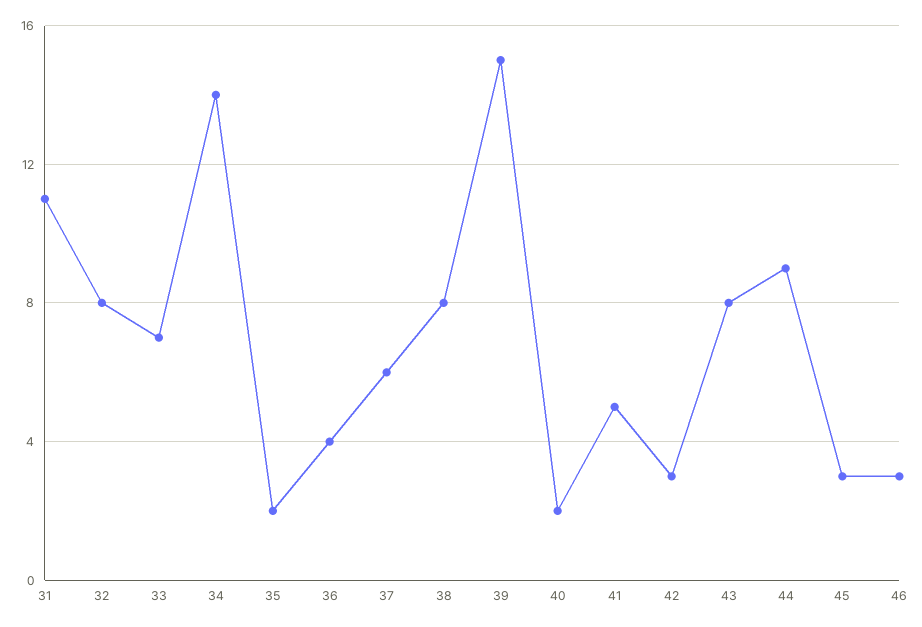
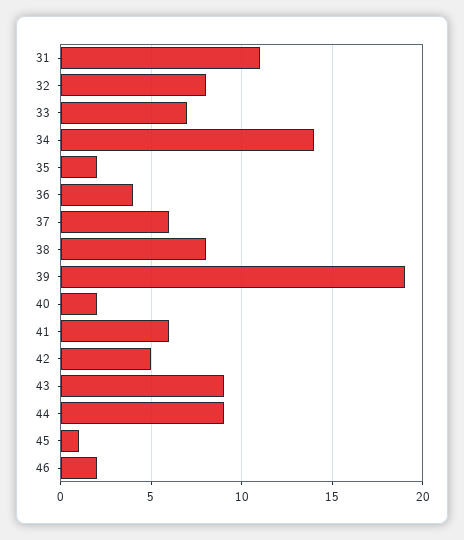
39: 15 -> 19
41: 5 -> 6
42: 3 -> 5
43: 8 -> 9
45: 3 -> 1
46: 3 -> 2

